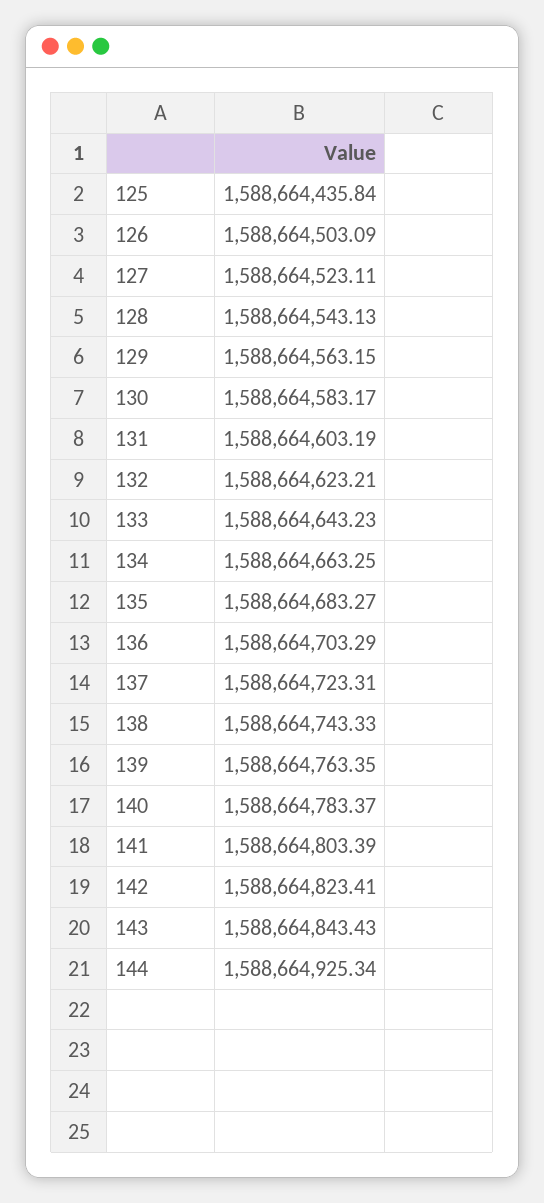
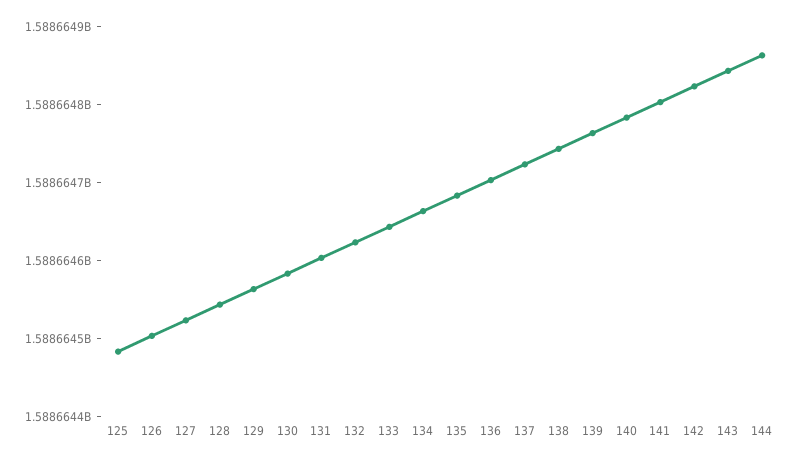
125: 1588664435.84 -> 1588664480
144: 1588664925.34 -> 1588664860

